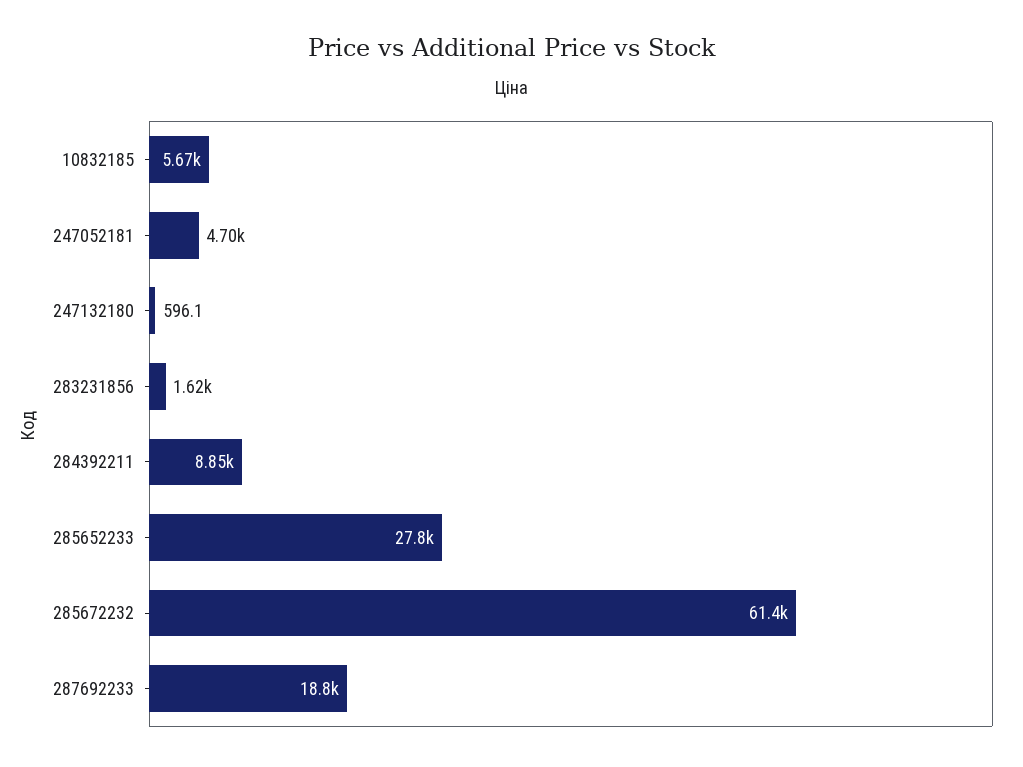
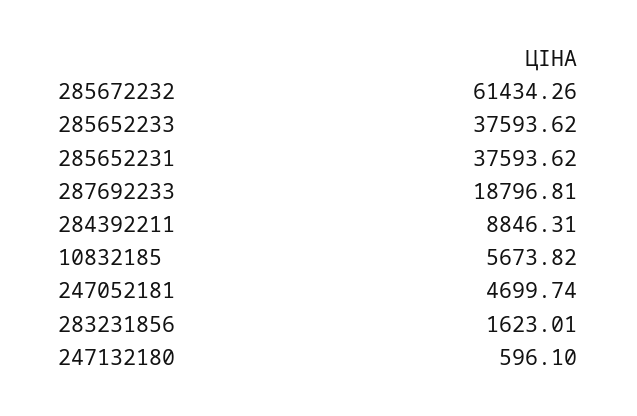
285652233: 27800 -> 37593.62
285652231: none -> 37593.62

